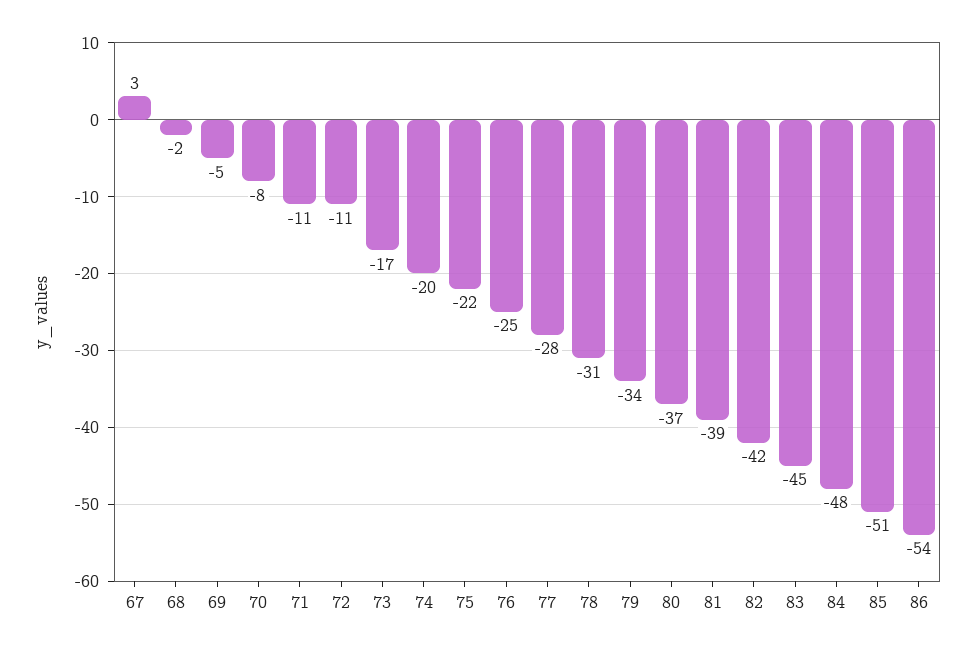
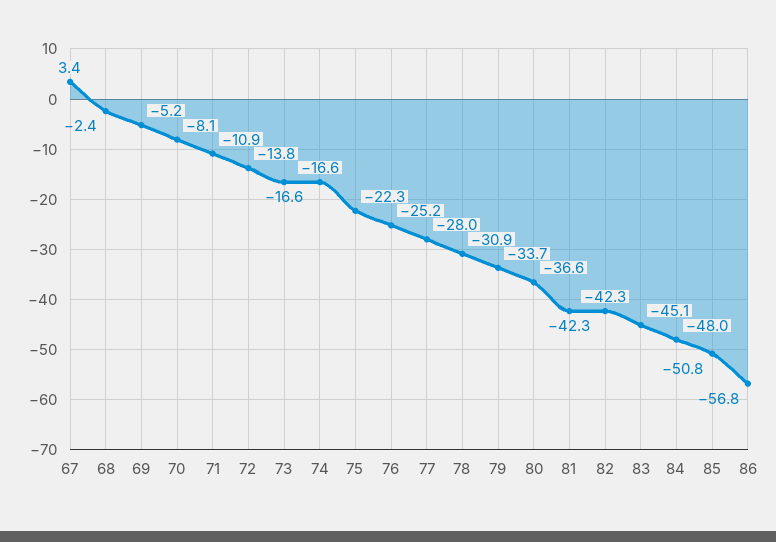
72: -11 -> -13.8
74: -20 -> -16.6
81: -39 -> -42.3
86: -54 -> -56.8

